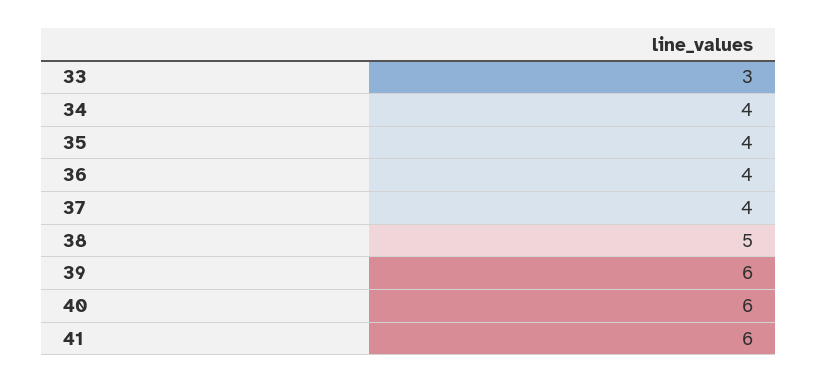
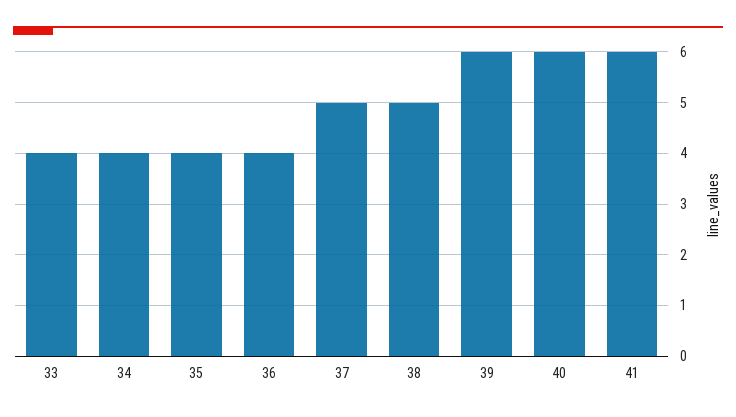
33: 3 -> 4
37: 4 -> 5

